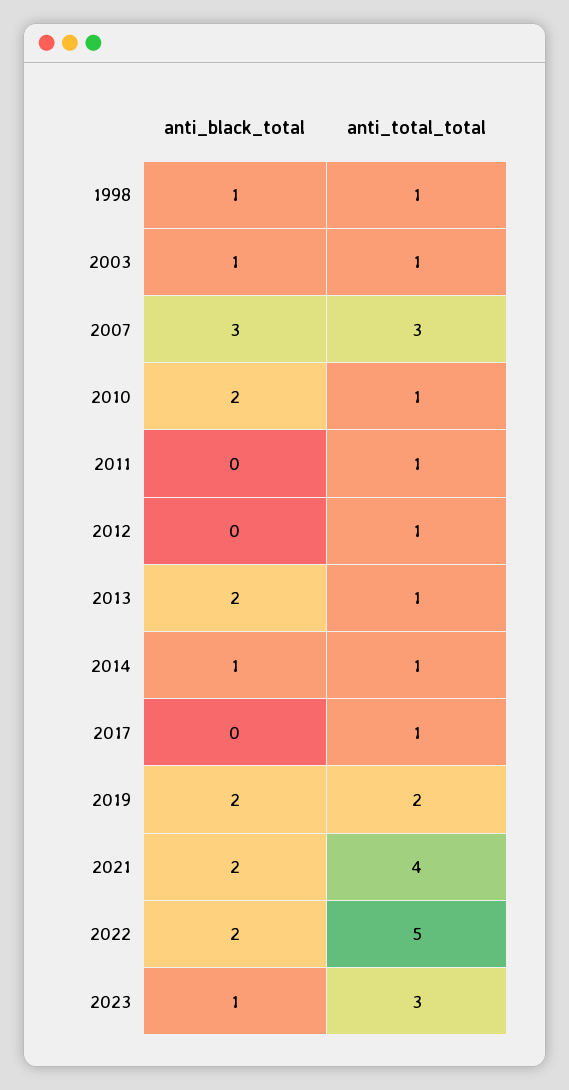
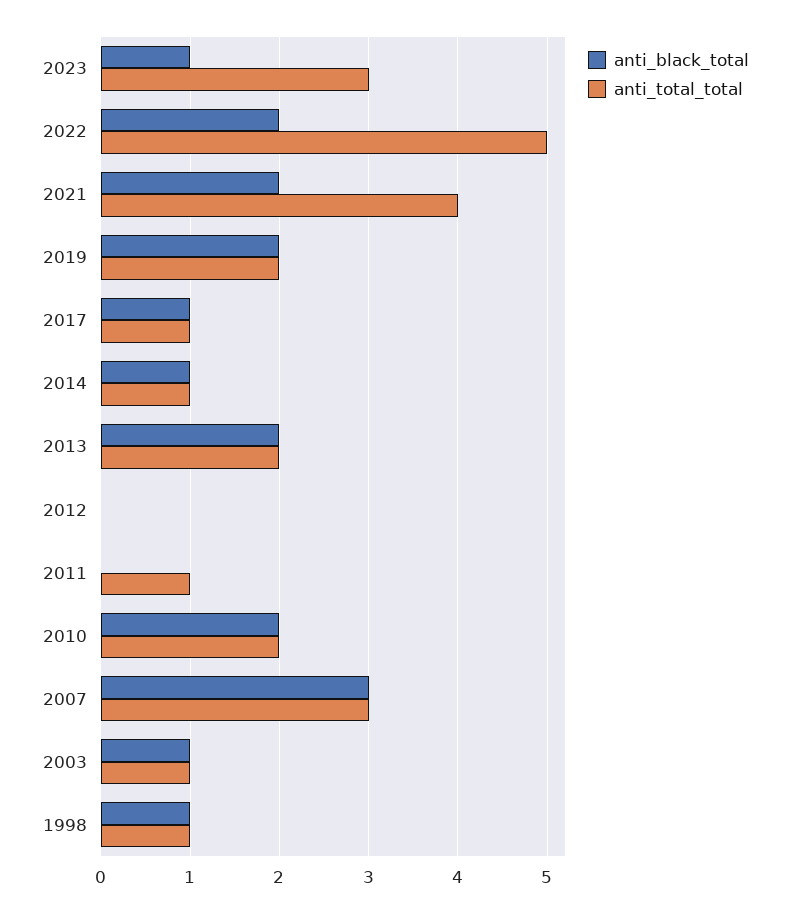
anti_total_total, 2010: 1 -> 2
anti_total_total, 2012: 1 -> 0
anti_total_total, 2013: 1 -> 2
anti_black_total, 2017: 0 -> 1

